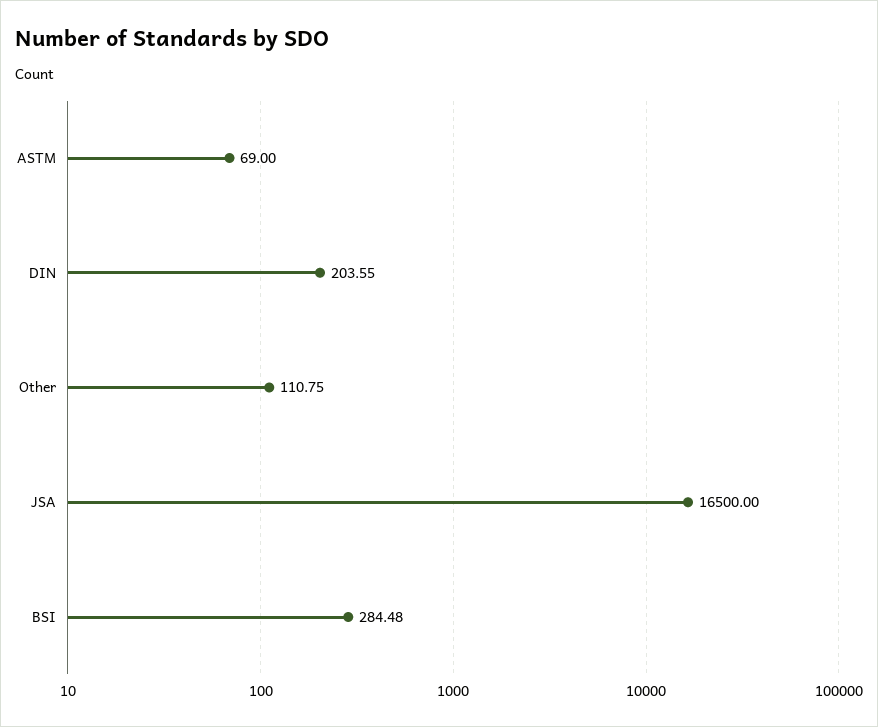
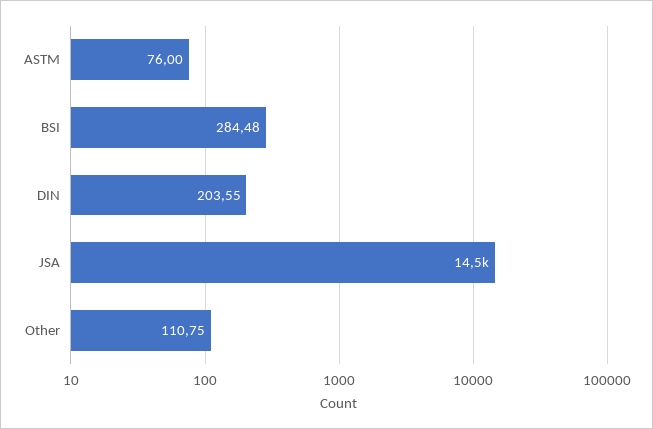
ASTM: 69 -> 76
JSA: 16500 -> 14500

